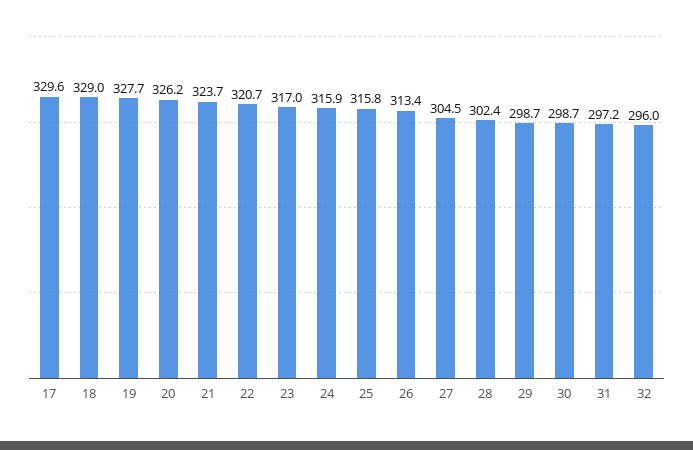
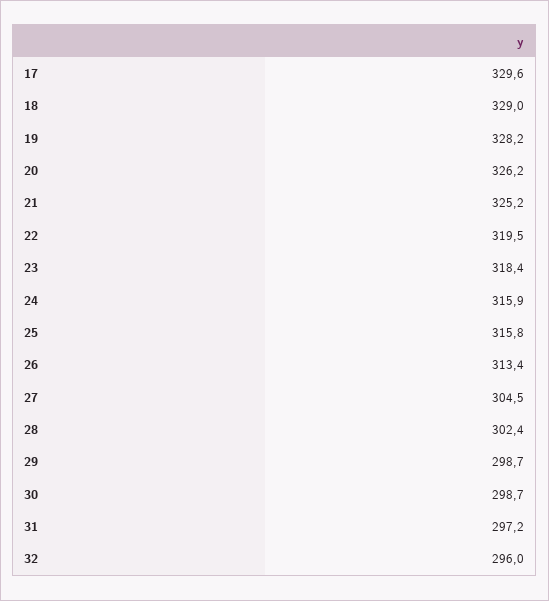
19: 327.7 -> 328.2
21: 323.7 -> 325.2
22: 320.7 -> 319.5
23: 317 -> 318.4

